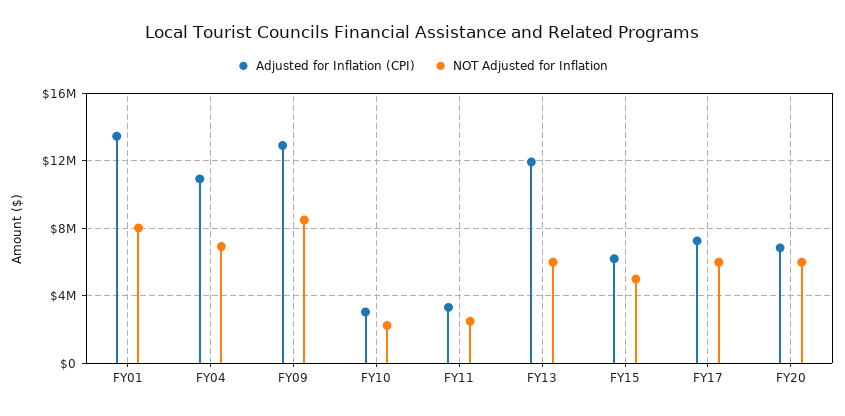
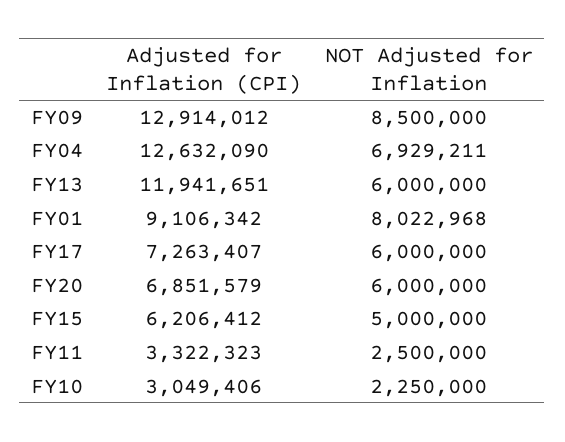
Adjusted for Inflation (CPI), FY01: 13500000 -> 9106342
Adjusted for Inflation (CPI), FY04: 11000000 -> 12632090

